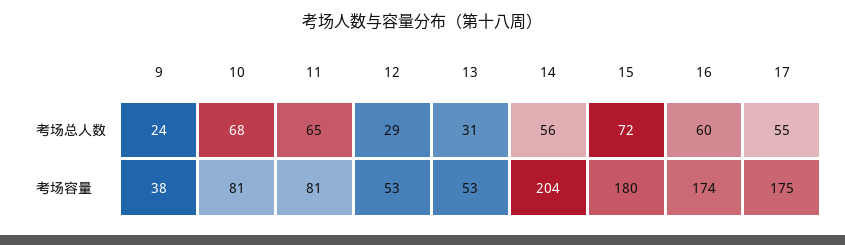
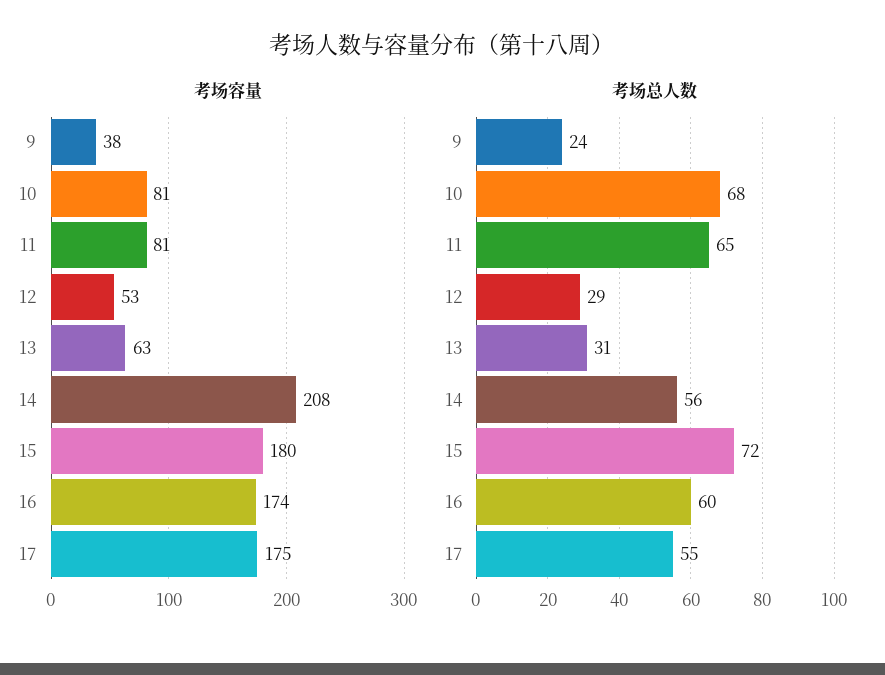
考场容量, 13: 53 -> 63
考场容量, 14: 204 -> 208

